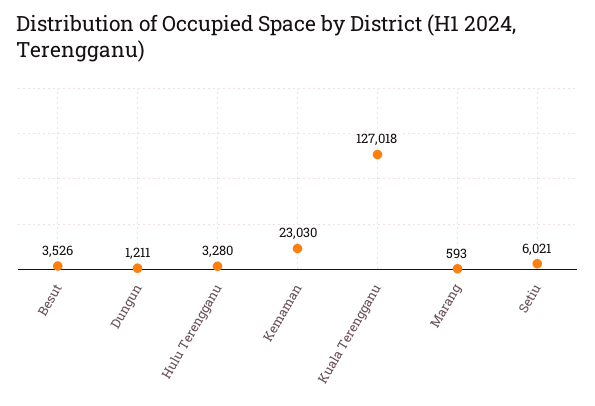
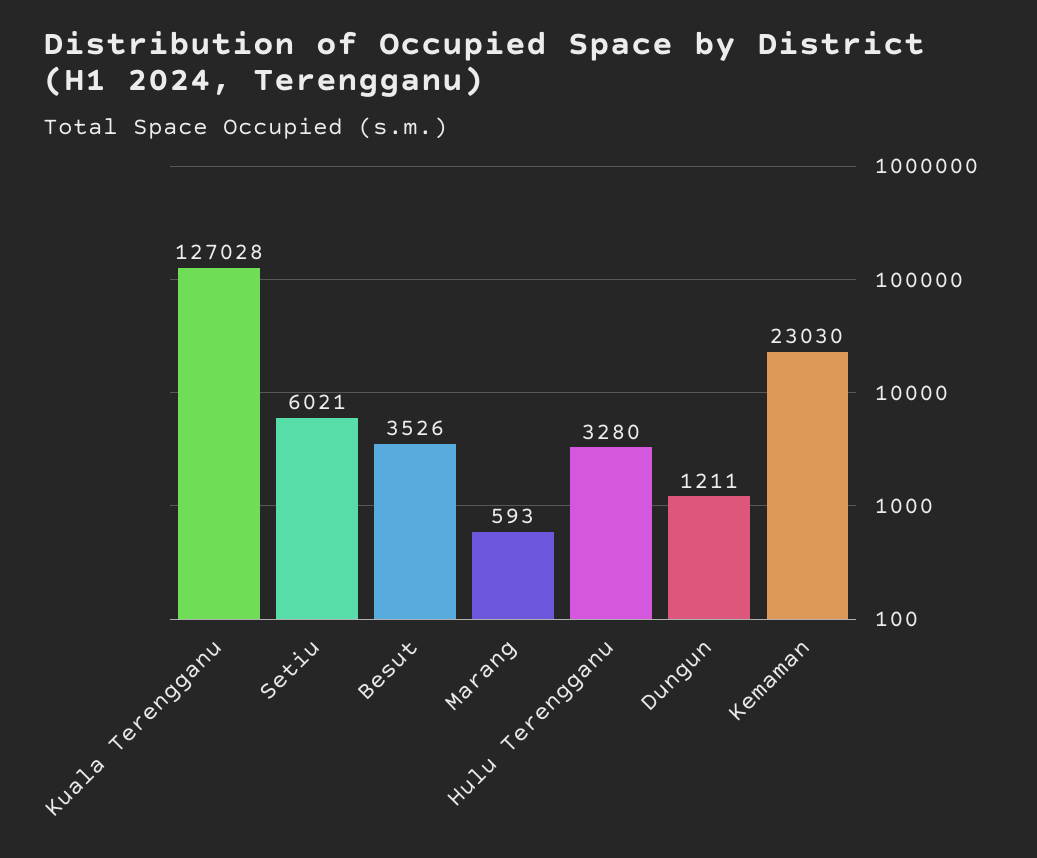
Kuala Terengganu: 127018 -> 127028

